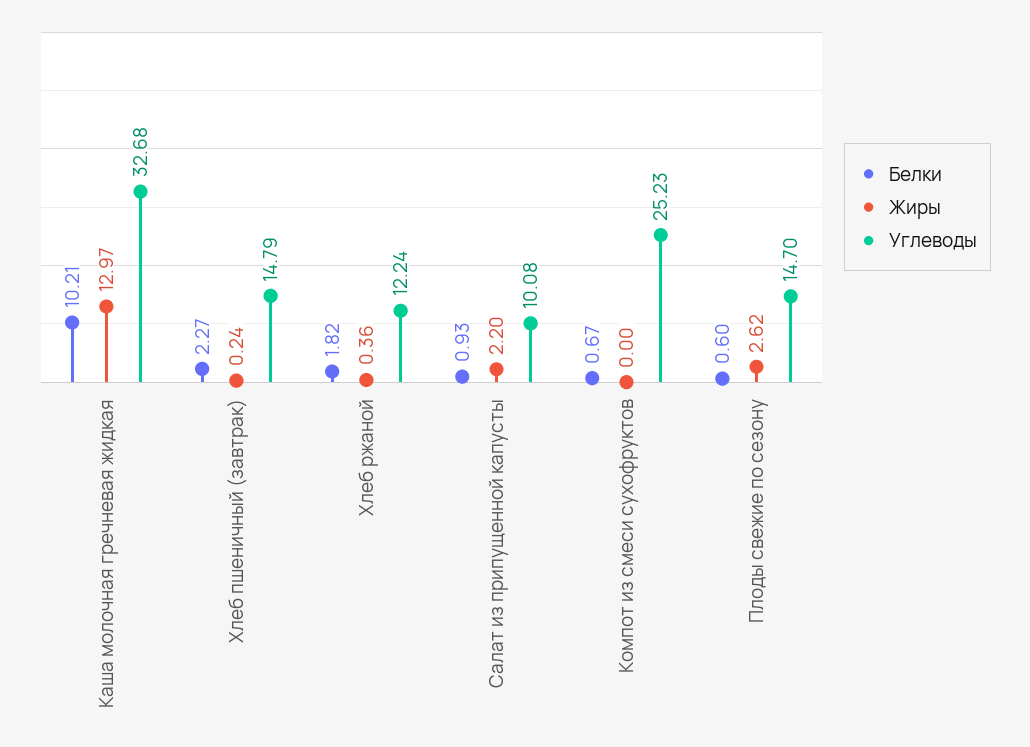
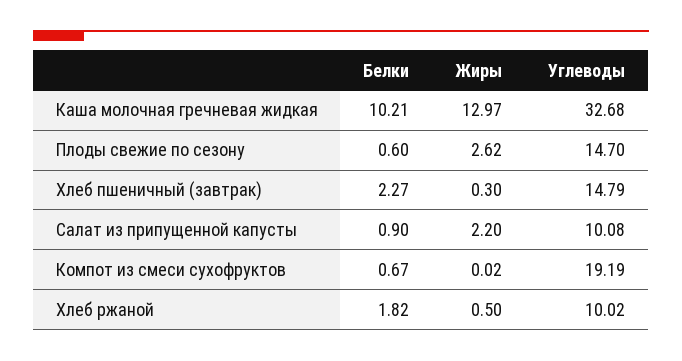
Жиры, Хлеб пшеничный (завтрак): 0.24 -> 0.3
Жиры, Хлеб ржаной: 0.36 -> 0.5
Углеводы, Хлеб ржаной: 12.24 -> 10.02
Белки, Салат из припущенной капусты: 0.93 -> 0.9
Жиры, Компот из смеси сухофруктов: 0 -> 0.02
Углеводы, Компот из смеси сухофруктов: 25.23 -> 19.19

